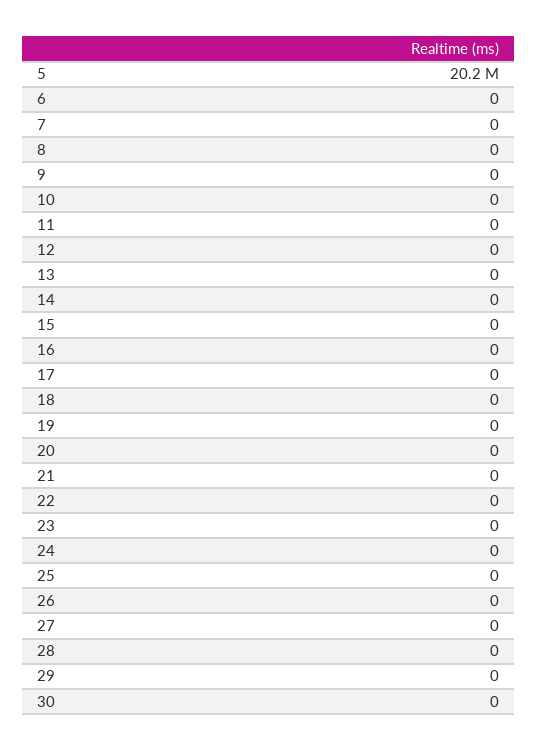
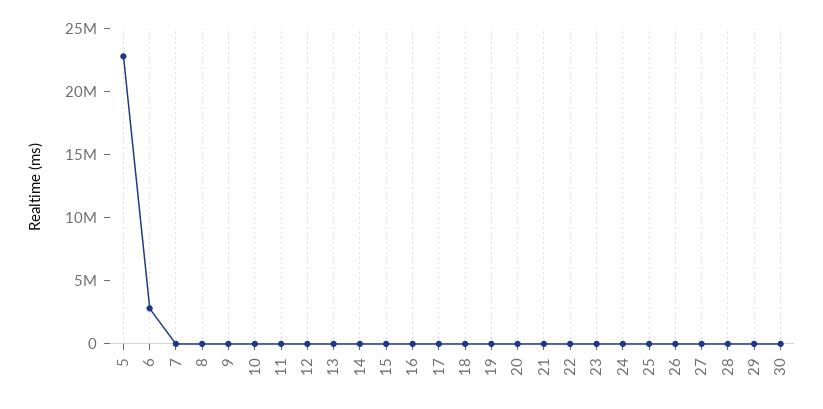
5: 20200000 -> 23000000
6: 0 -> 3000000

